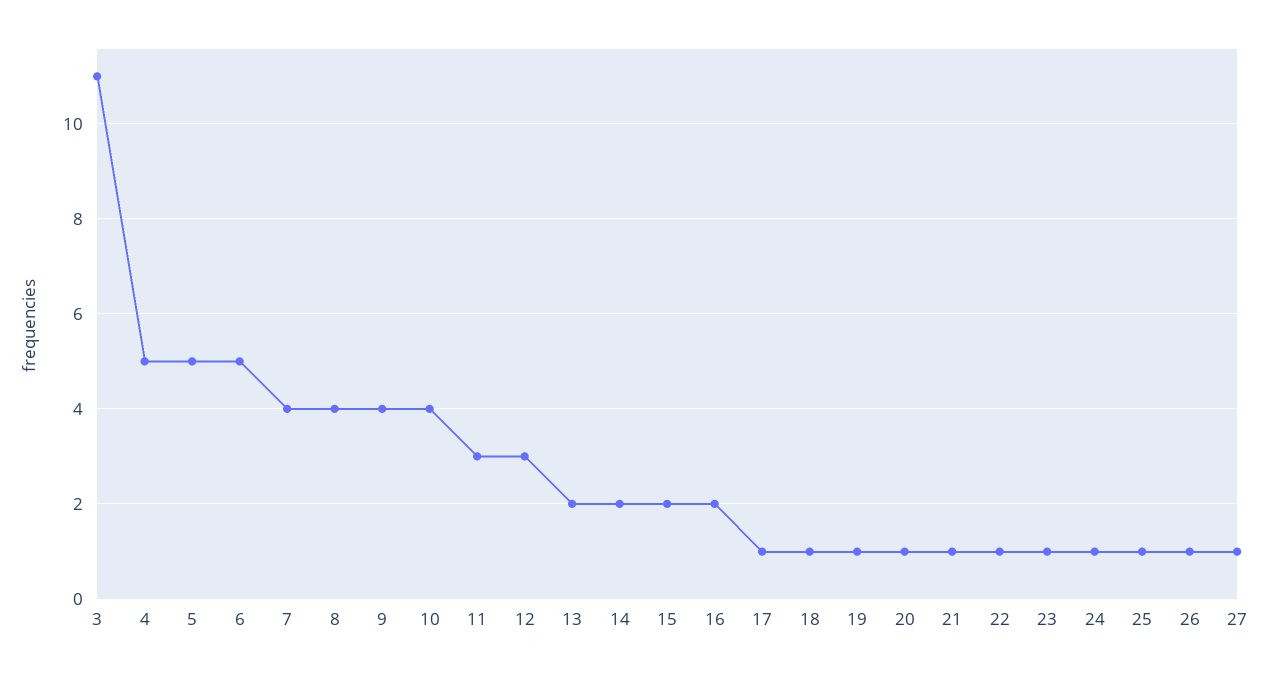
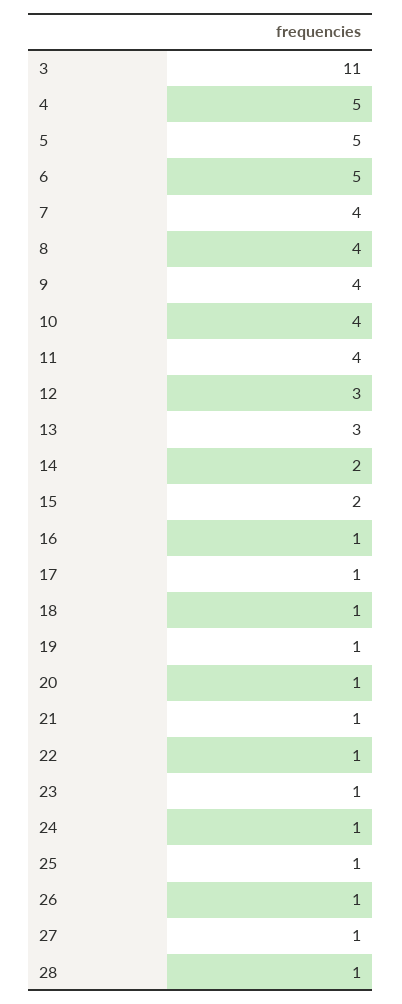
11: 3 -> 4
13: 2 -> 3
16: 2 -> 1
28: none -> 1

